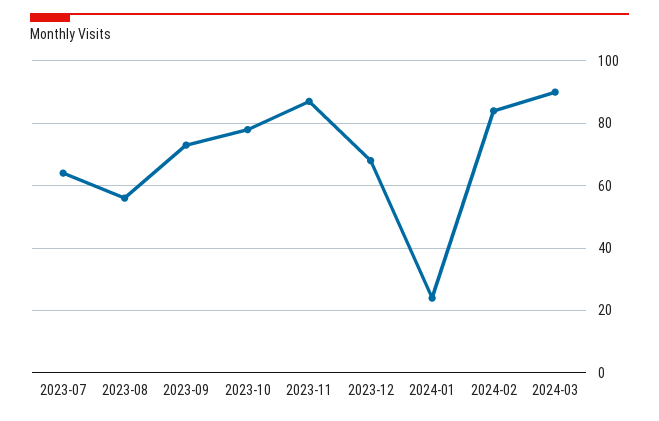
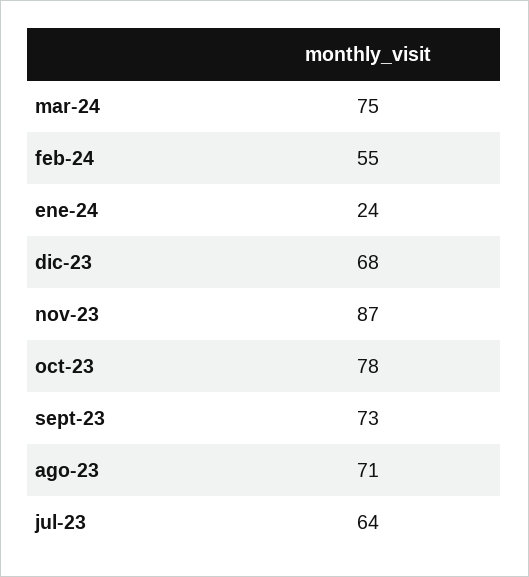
2023-08: 55 -> 71
2024-02: 85 -> 55
2024-03: 90 -> 75

